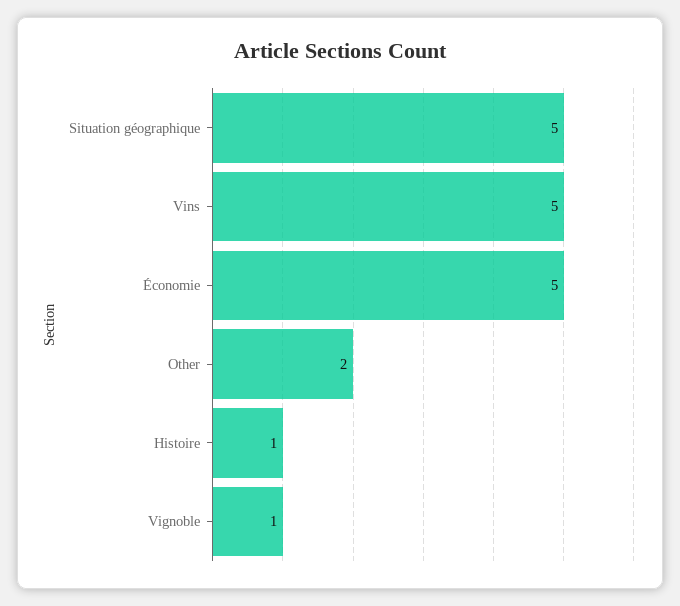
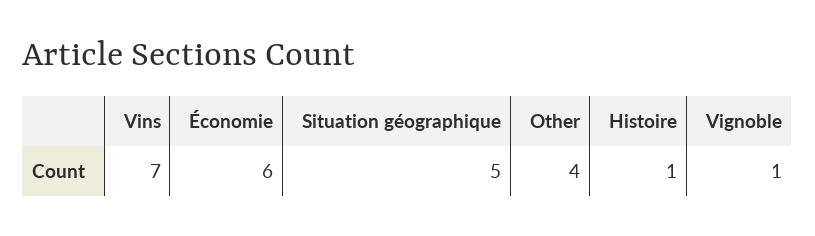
Vins: 5 -> 7
Économie: 5 -> 6
Other: 2 -> 4

